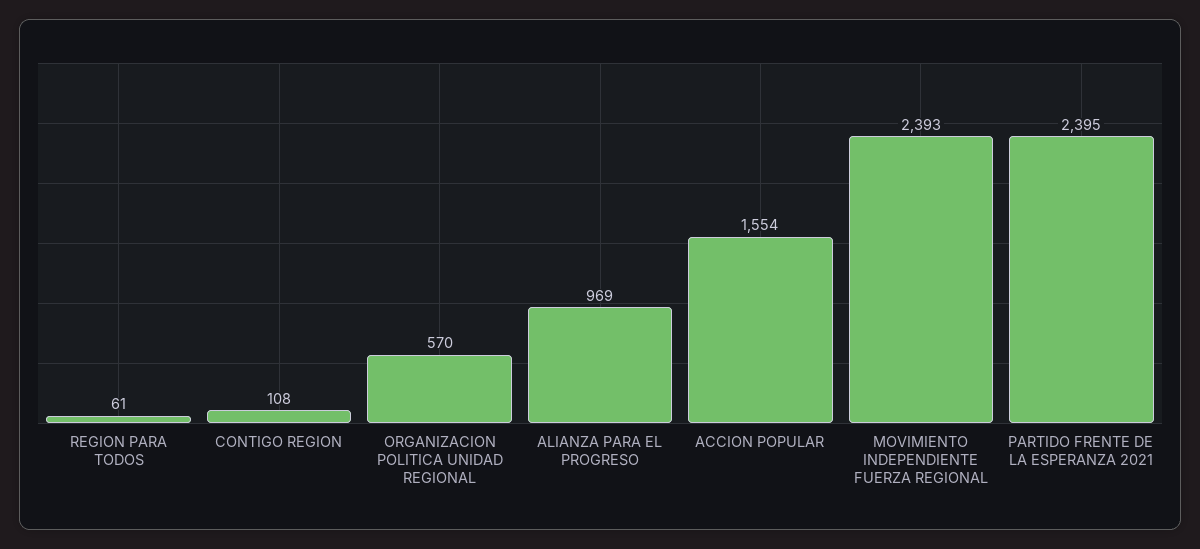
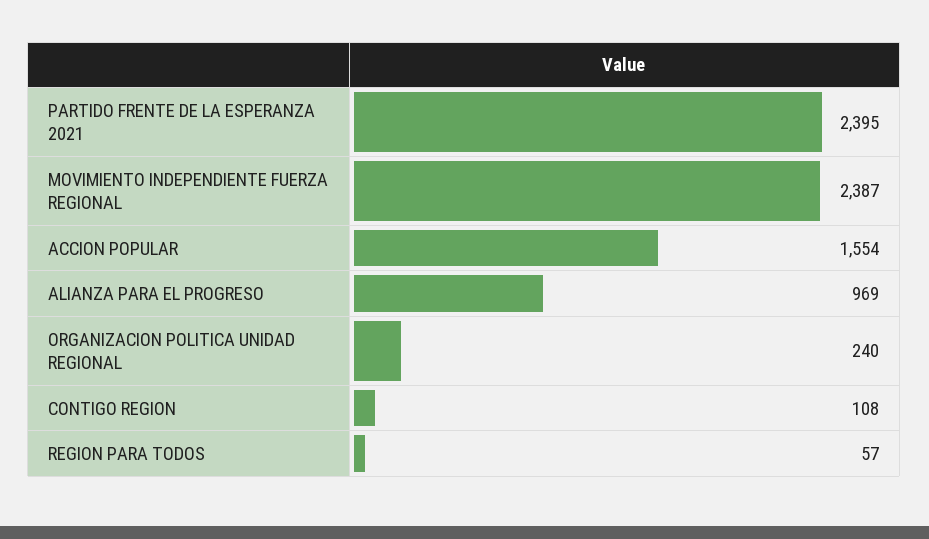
REGION PARA TODOS: 61 -> 57
ORGANIZACION POLITICA UNIDAD REGIONAL: 570 -> 240
MOVIMIENTO INDEPENDIENTE FUERZA REGIONAL: 2393 -> 2387

